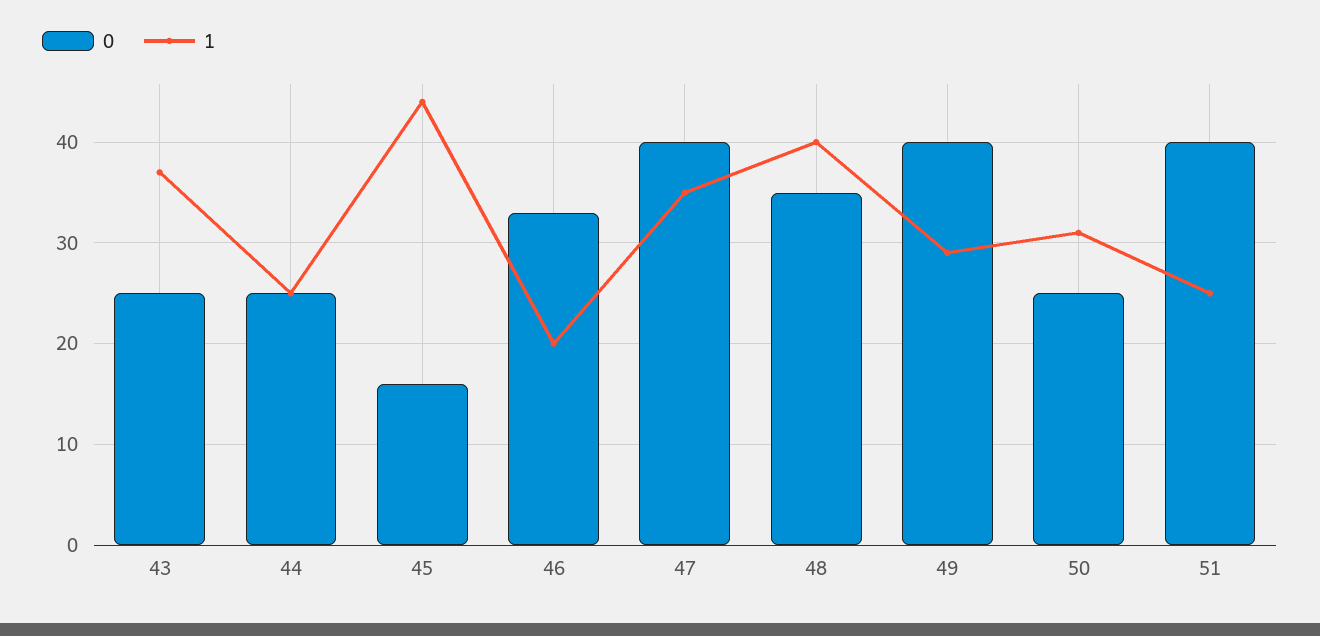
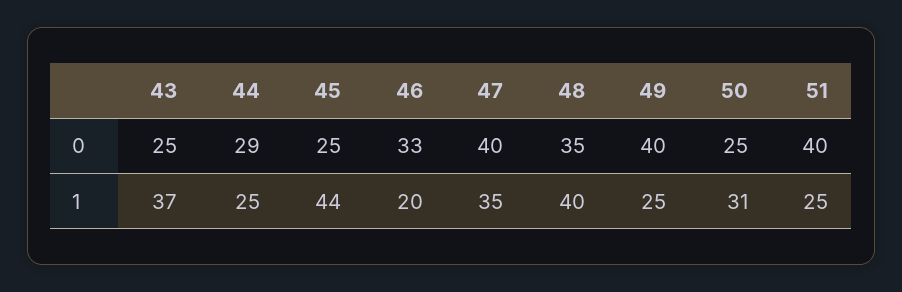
0, 44: 25 -> 29
0, 45: 16 -> 25
1, 49: 29 -> 25

